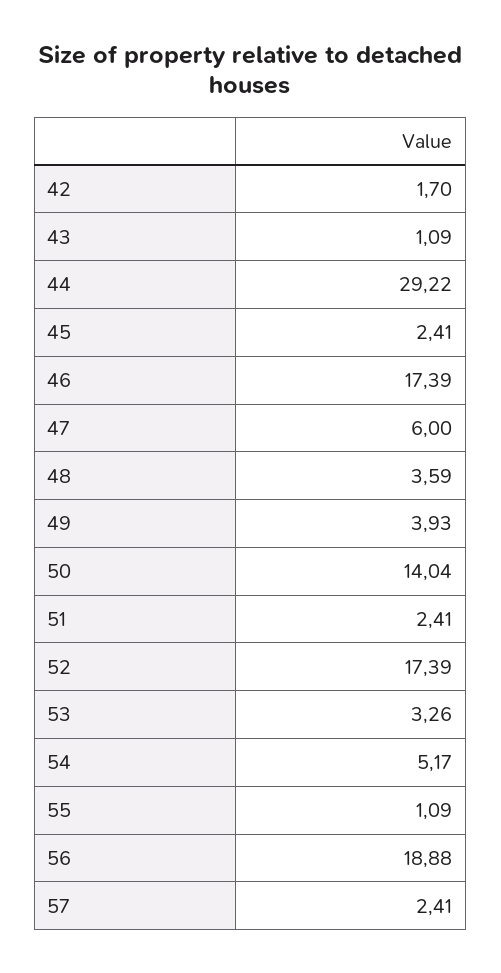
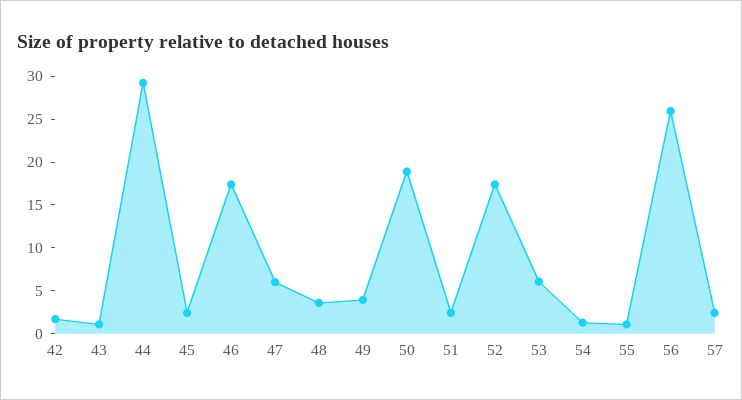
50: 14.04 -> 19
53: 3.26 -> 6
54: 5.17 -> 1
56: 18.88 -> 26

